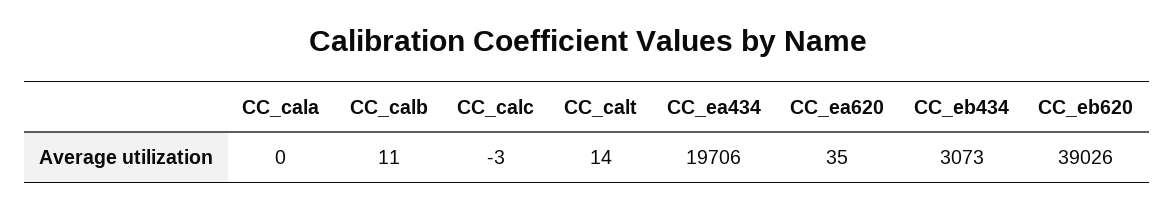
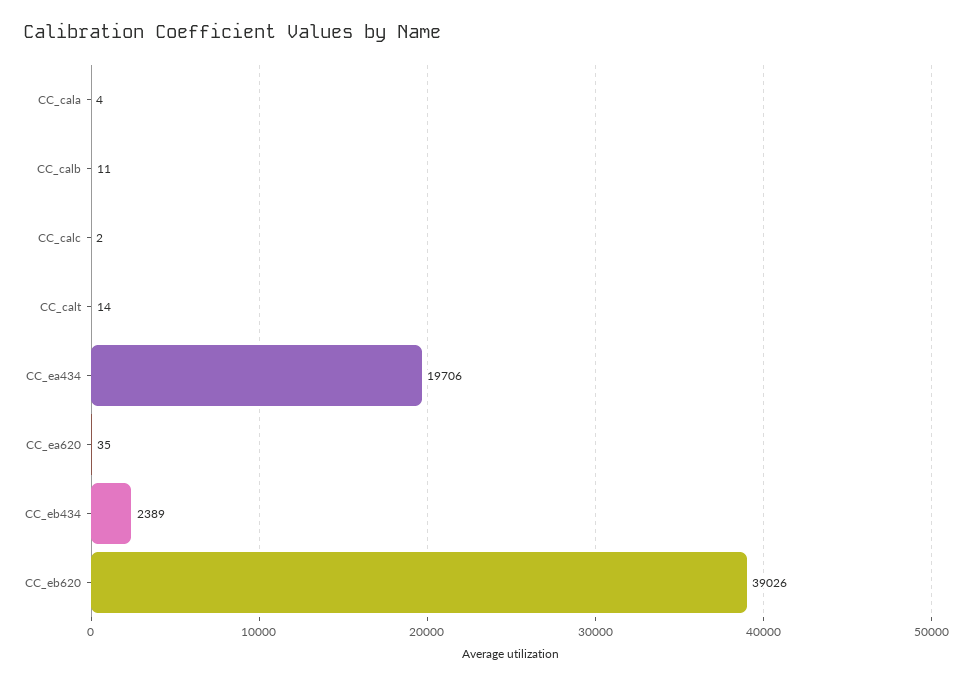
CC_cala: 0 -> 4
CC_calc: -3 -> 2
CC_eb434: 3073 -> 2389

